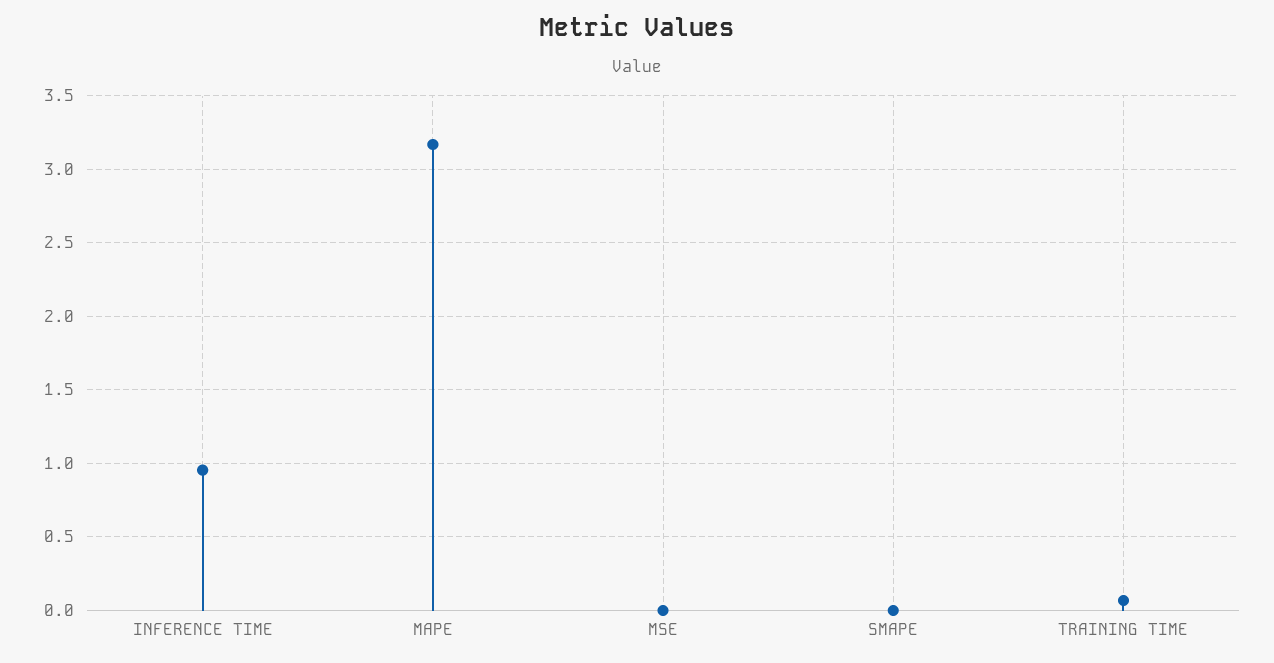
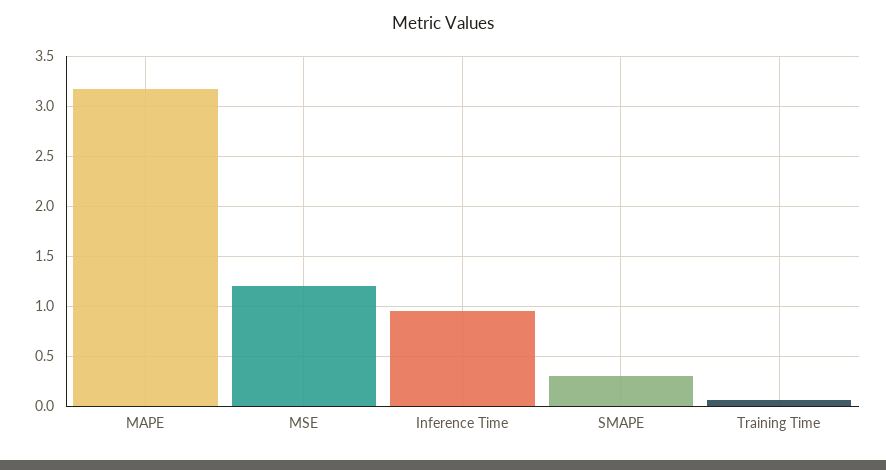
MSE: 0 -> 1.2
SMAPE: 0 -> 0.3

